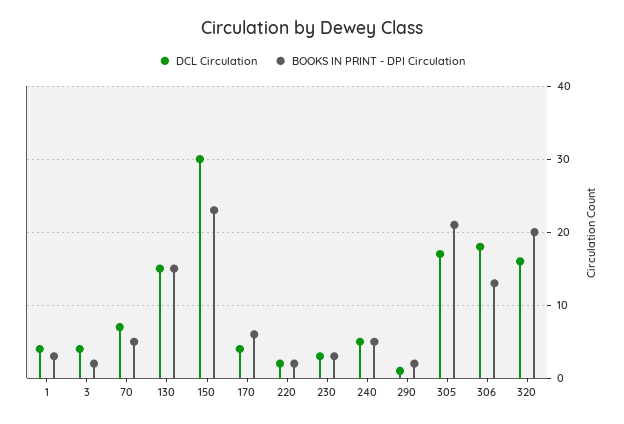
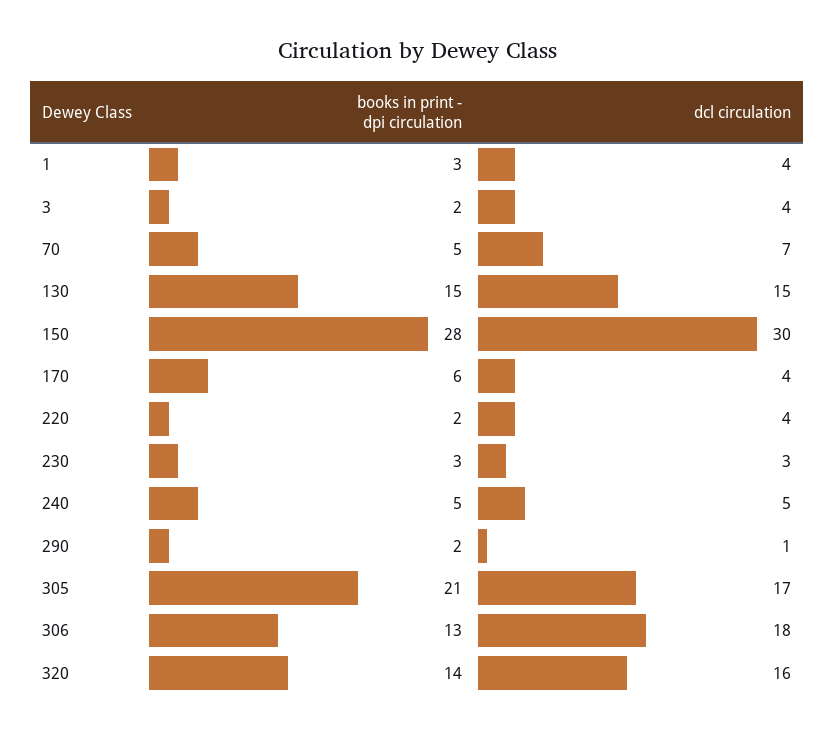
BOOKS IN PRINT - DPI Circulation, 150: 23 -> 28
DCL Circulation, 220: 2 -> 4
BOOKS IN PRINT - DPI Circulation, 320: 20 -> 14

